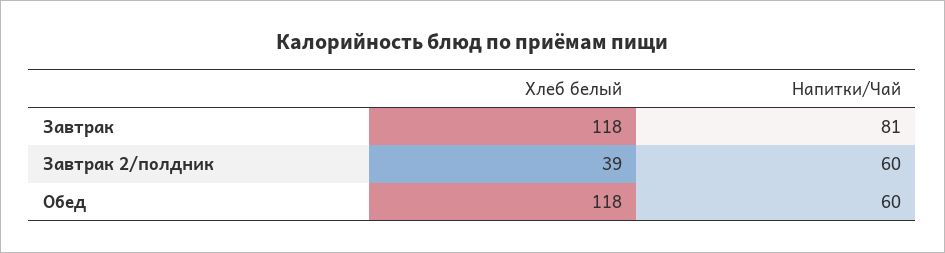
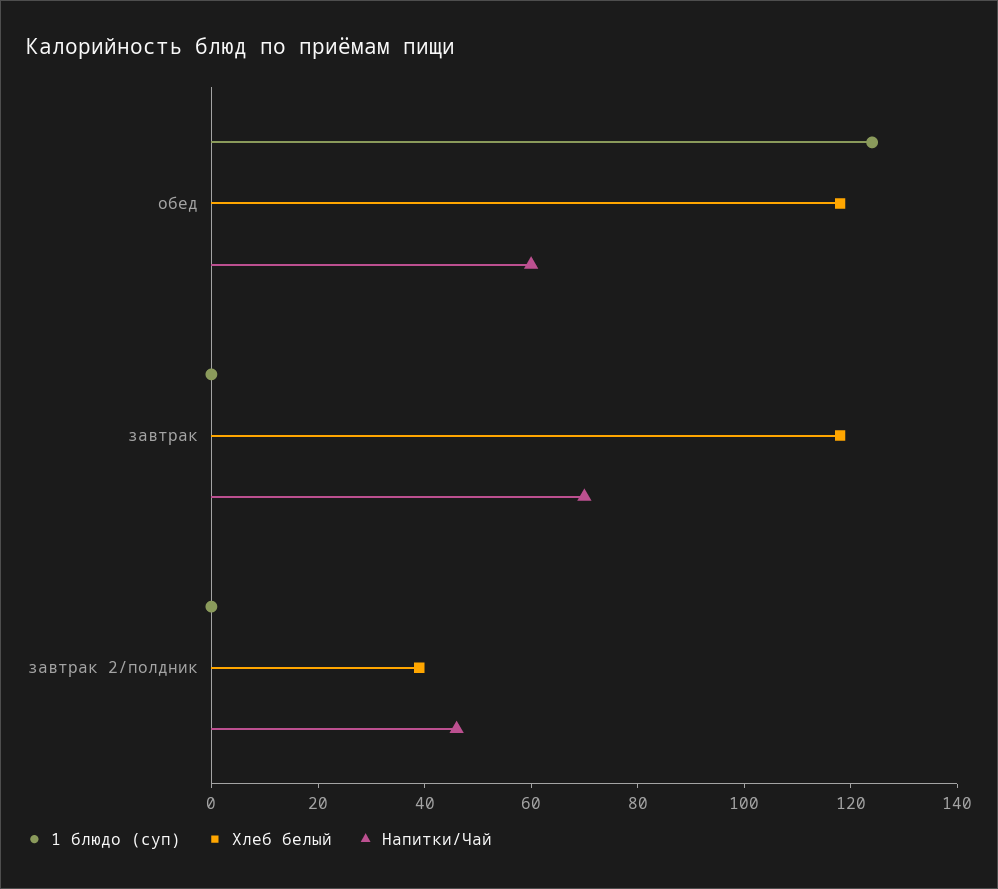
Напитки/Чай, Завтрак: 81 -> 70
Напитки/Чай, Завтрак 2/полдник: 60 -> 45
1 блюдо (суп), Обед: none -> 125
1 блюдо (суп), Завтрак: none -> 0
1 блюдо (суп), Завтрак 2/полдник: none -> 0

